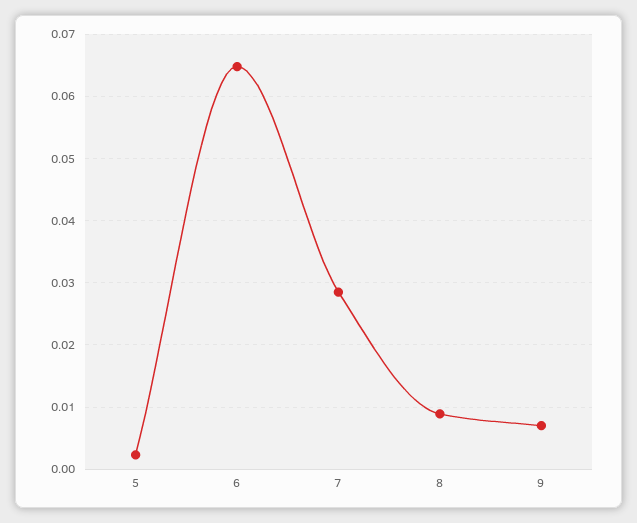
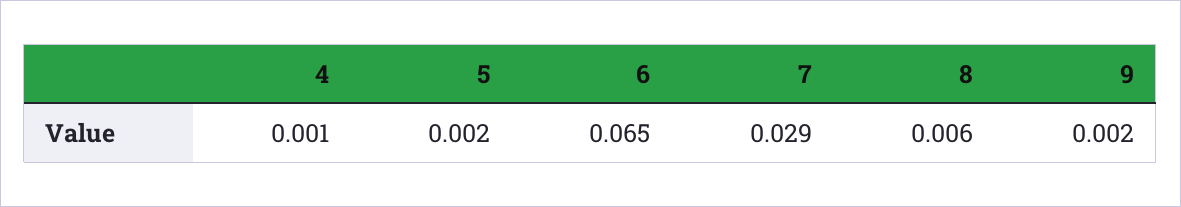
8: 0.009 -> 0.006
9: 0.007 -> 0.002
4: none -> 0.001

